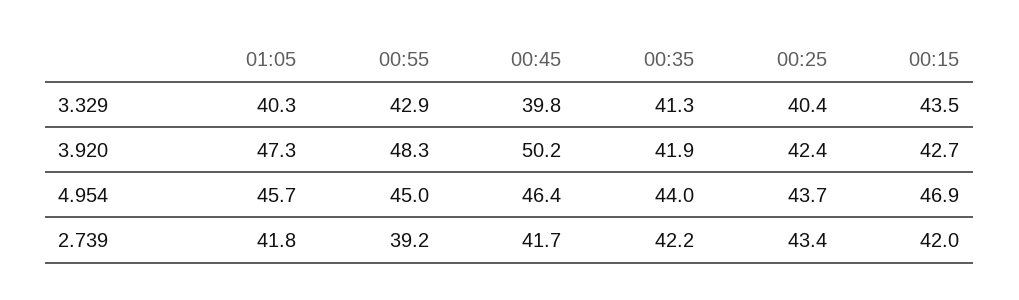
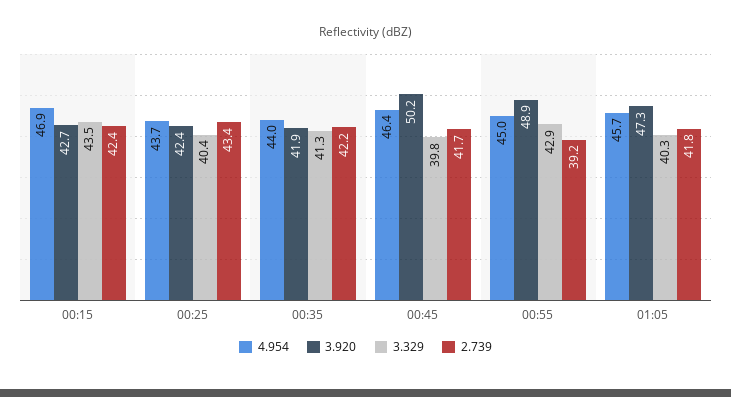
3.920, 00:55: 48.3 -> 48.9
2.739, 00:15: 42 -> 42.4

